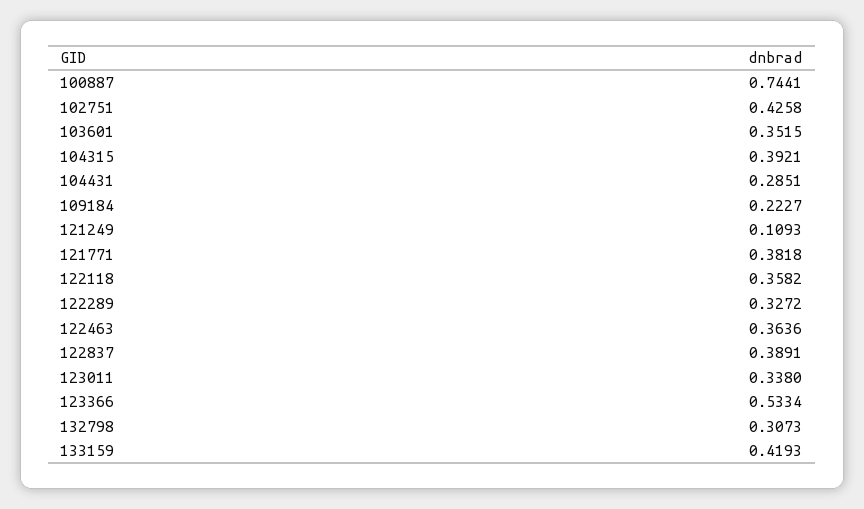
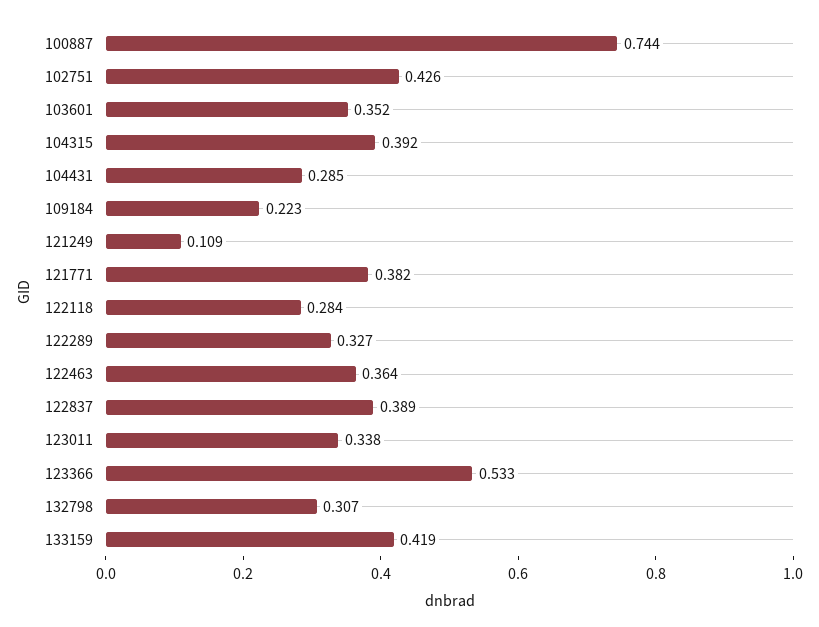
122118: 0.3582 -> 0.284

